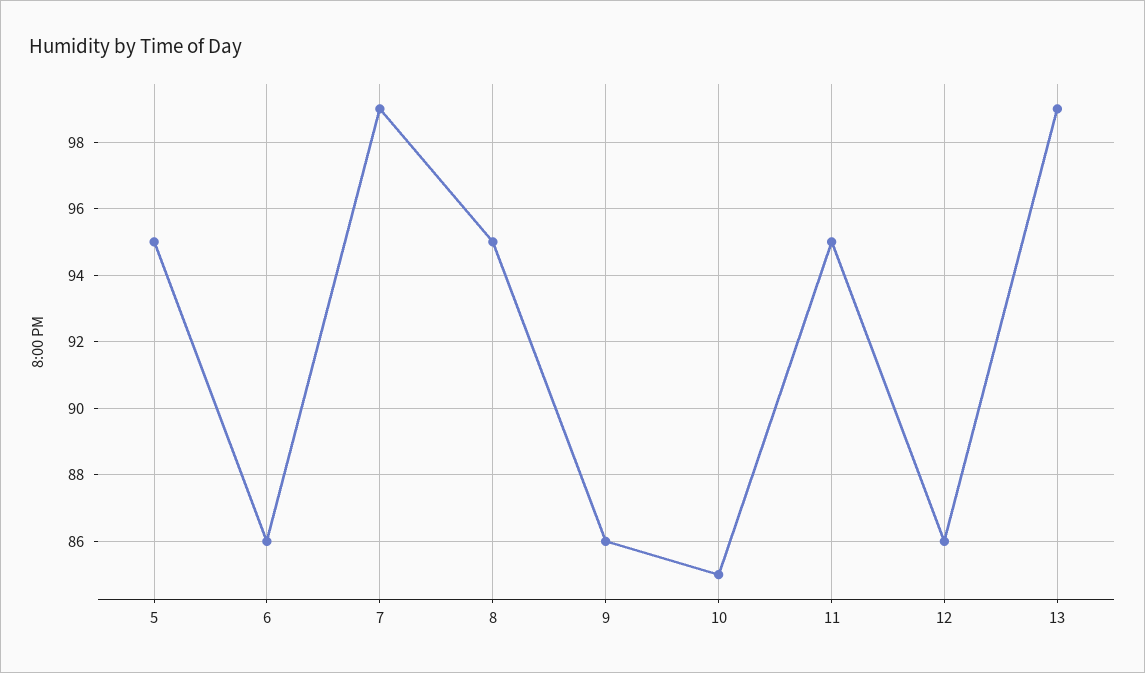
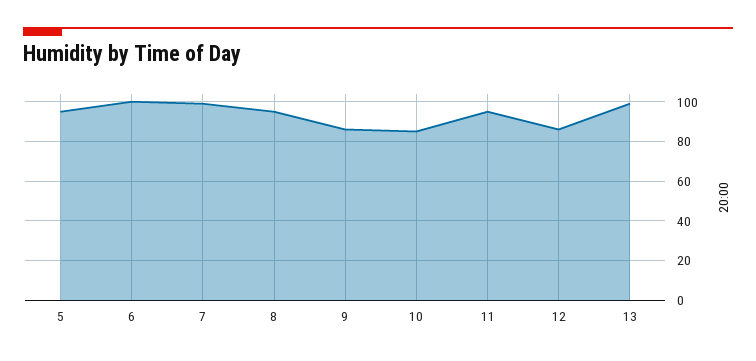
6: 86 -> 100

